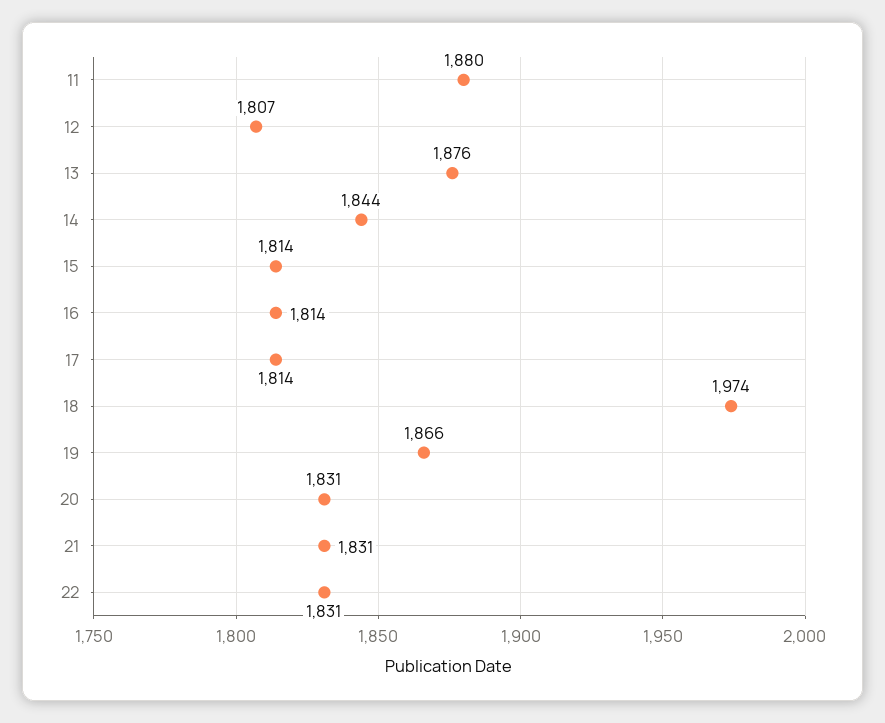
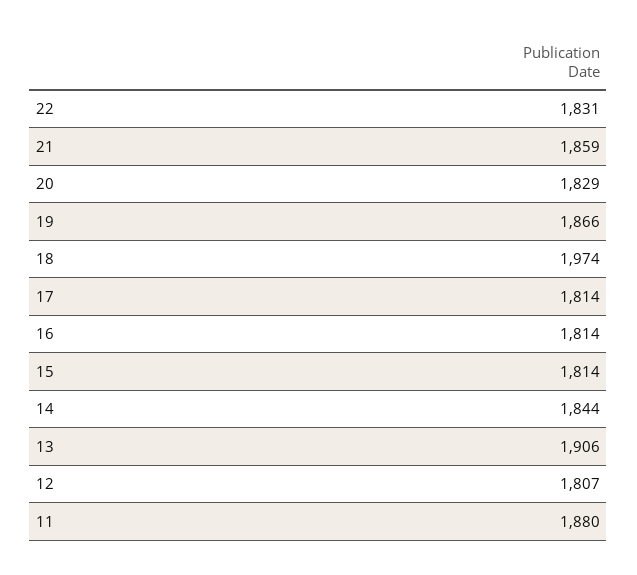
13: 1876 -> 1906
20: 1831 -> 1829
21: 1831 -> 1859

